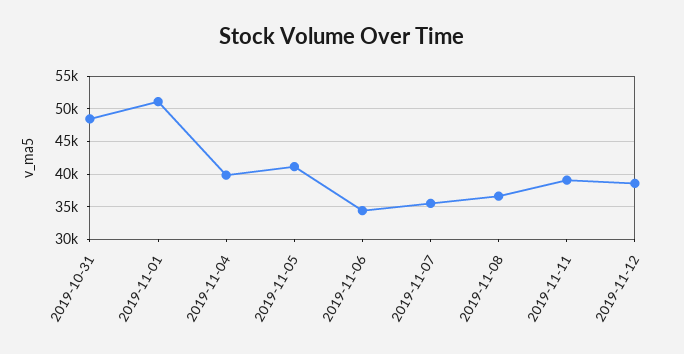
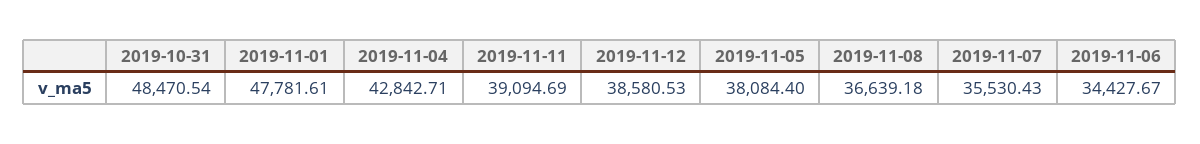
2019-11-01: 51000 -> 47781.61
2019-11-04: 40000 -> 42842.71
2019-11-05: 41000 -> 38084.4

